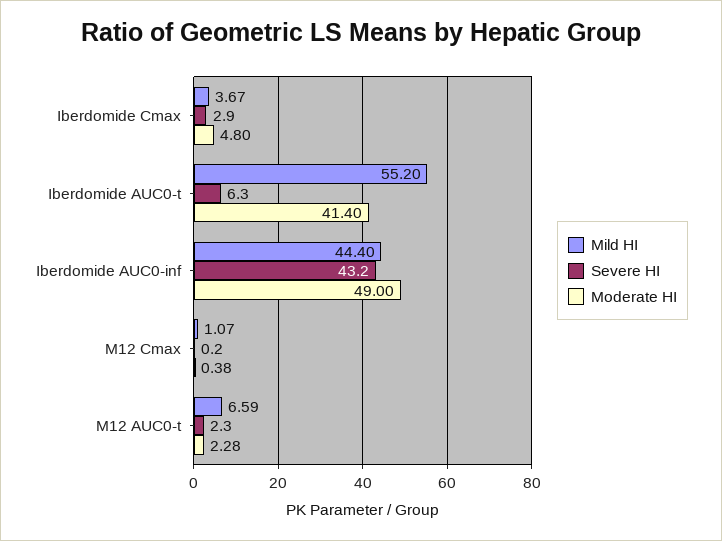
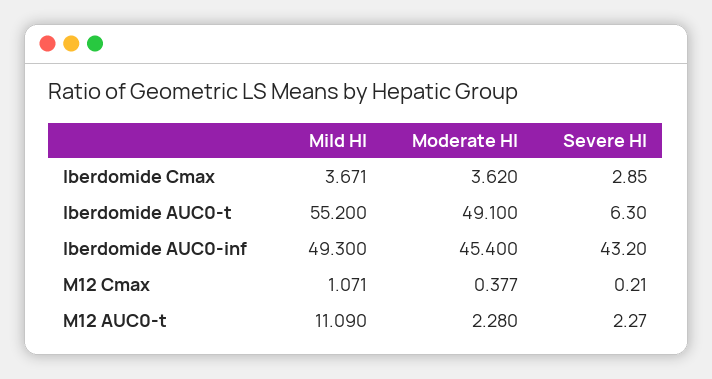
Moderate HI, Iberdomide Cmax: 4.8 -> 3.62
Moderate HI, Iberdomide AUC0-t: 41.4 -> 49.1
Mild HI, Iberdomide AUC0-inf: 44.4 -> 49.3
Moderate HI, Iberdomide AUC0-inf: 49 -> 45.4
Mild HI, M12 AUC0-t: 6.59 -> 11.09

